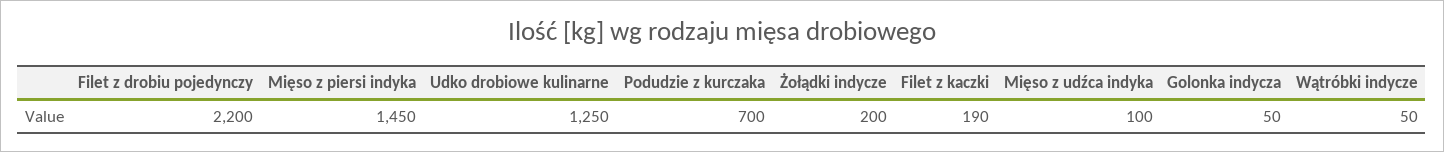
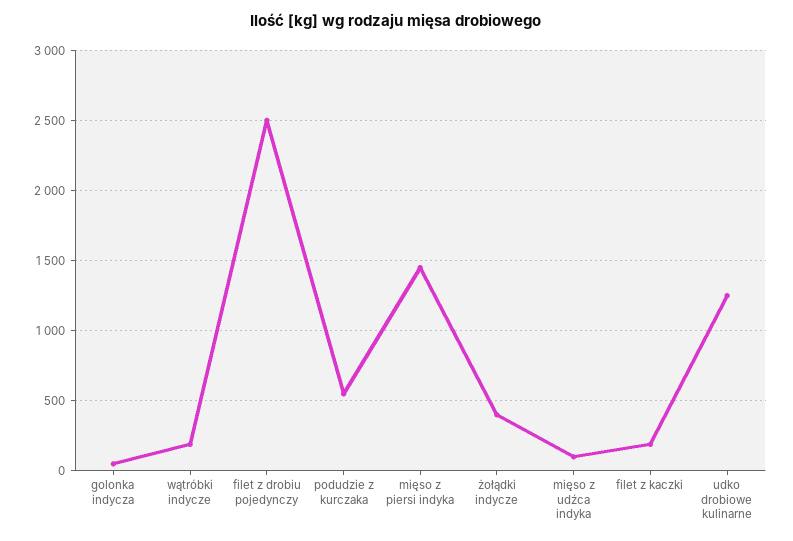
Filet z drobiu pojedynczy: 2200 -> 2500
Podudzie z kurczaka: 700 -> 550
Żołądki indycze: 200 -> 400
Wątróbki indycze: 50 -> 200

